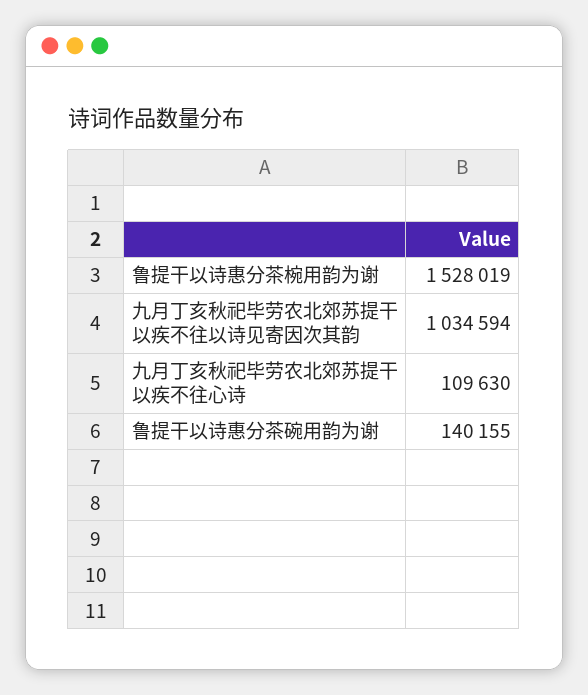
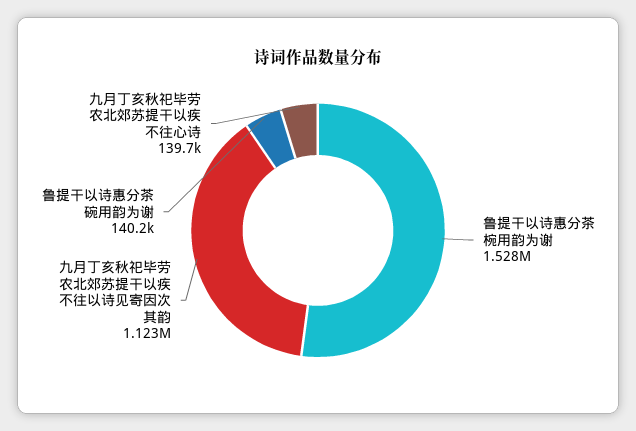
九月丁亥秋祀毕劳农北郊苏提干以疾不往以诗见寄因次其韵: 1034594 -> 1123000
九月丁亥秋祀毕劳农北郊苏提干以疾不往心诗: 109630 -> 139700

